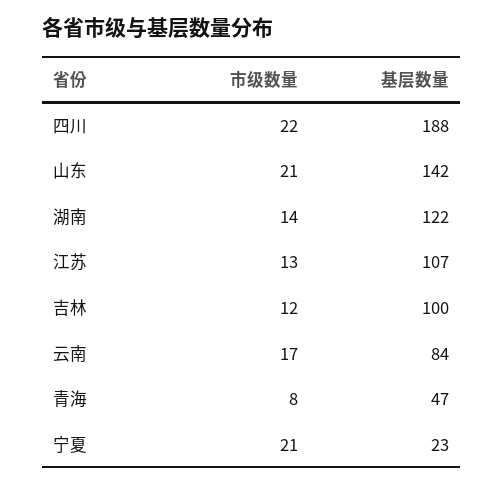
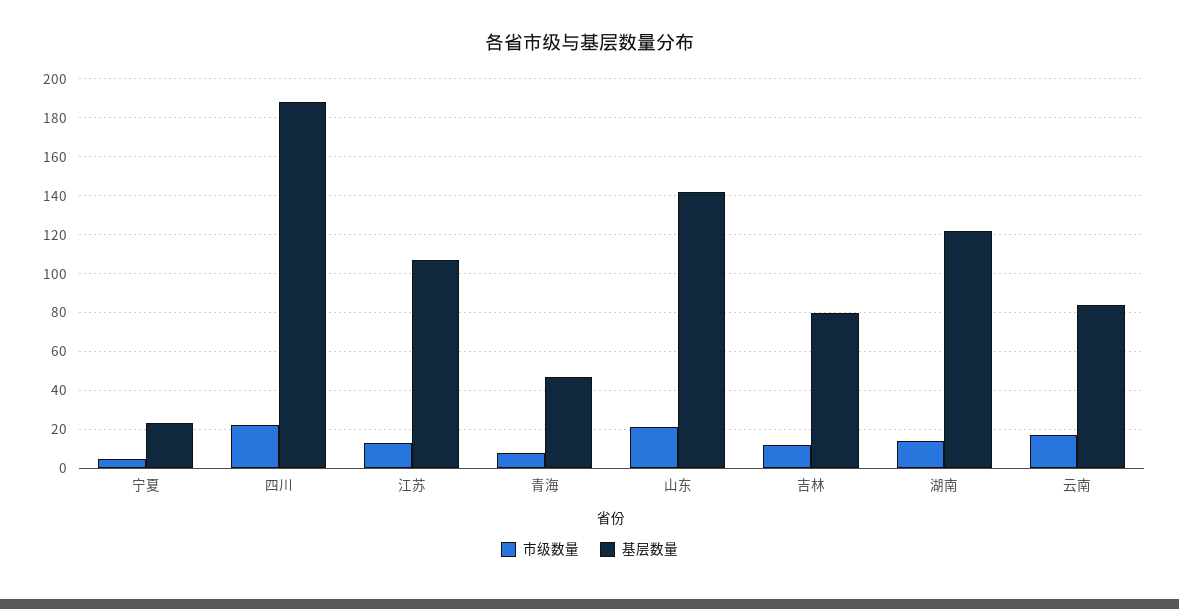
基层数量, 吉林: 100 -> 80
市级数量, 宁夏: 21 -> 5

